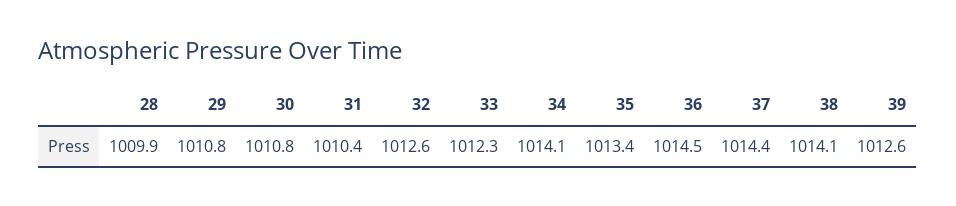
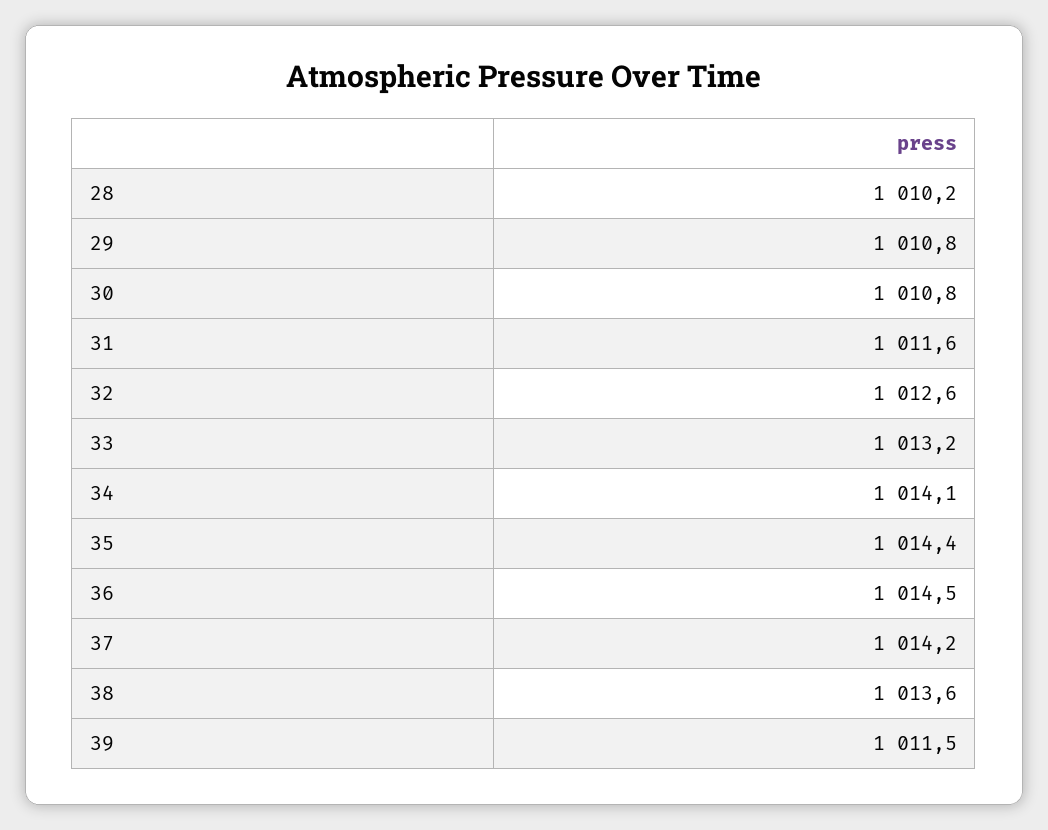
28: 1009.9 -> 1010.2
31: 1010.4 -> 1011.6
33: 1012.3 -> 1013.2
35: 1013.4 -> 1014.4
37: 1014.4 -> 1014.2
38: 1014.1 -> 1013.6
39: 1012.6 -> 1011.5

